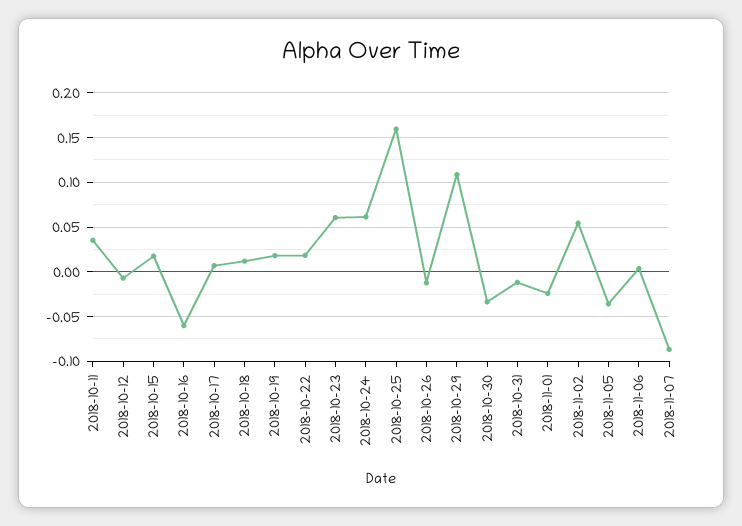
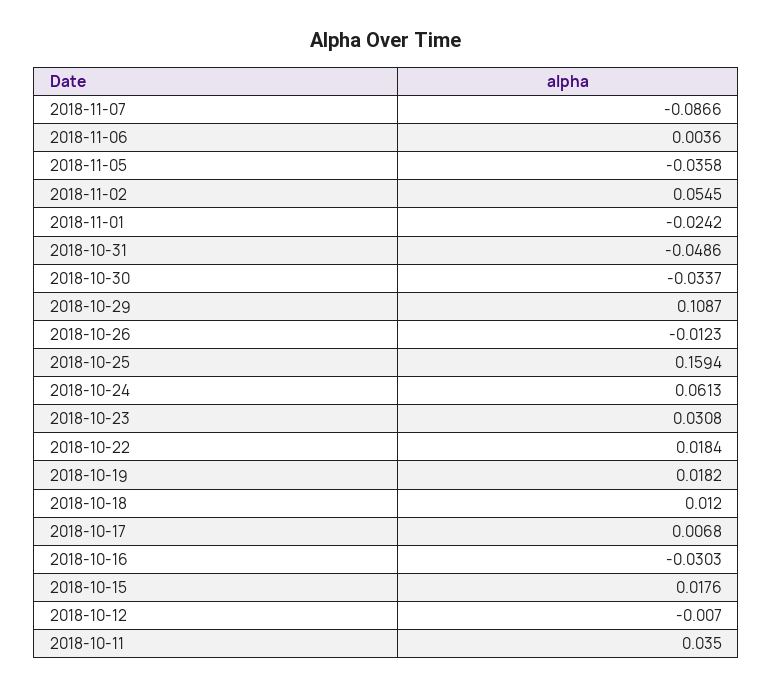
2018-10-16: -0.06 -> -0.0303
2018-10-23: 0.06 -> 0.0308
2018-10-31: -0.01 -> -0.0486

